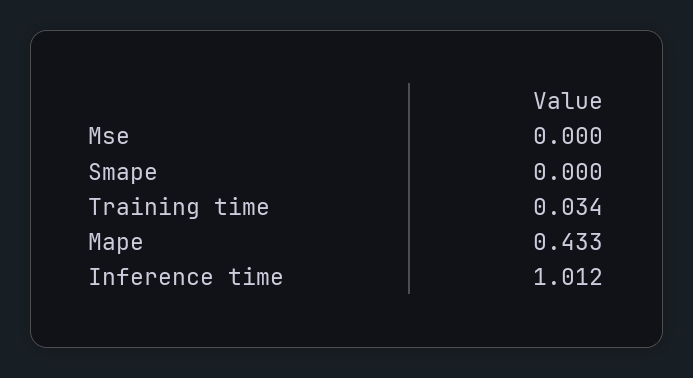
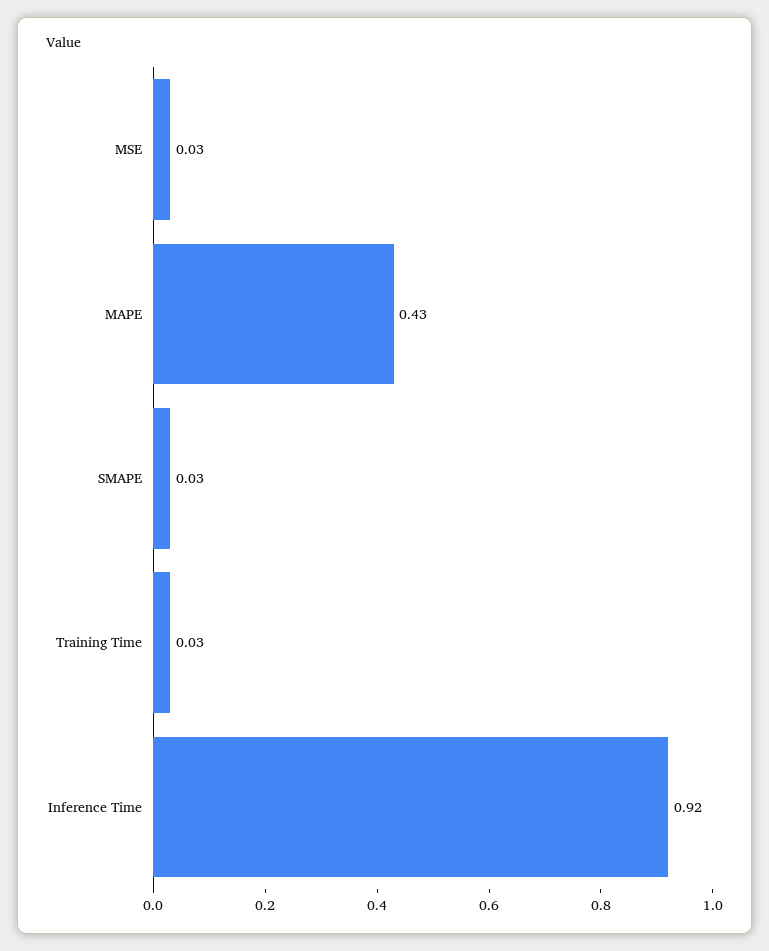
Mse: 0 -> 0.03
Smape: 0 -> 0.03
Inference time: 1.012 -> 0.92

